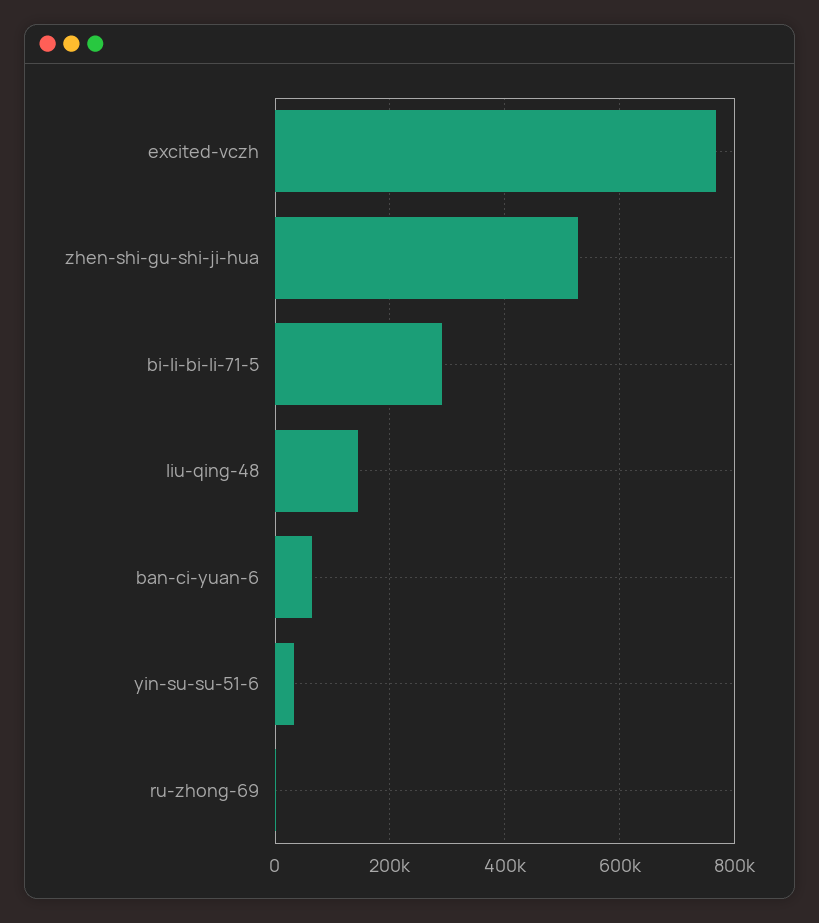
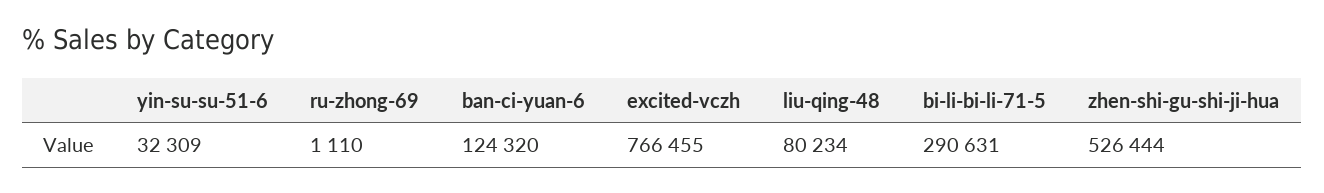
liu-qing-48: 140000 -> 80234
ban-ci-yuan-6: 60000 -> 124320

